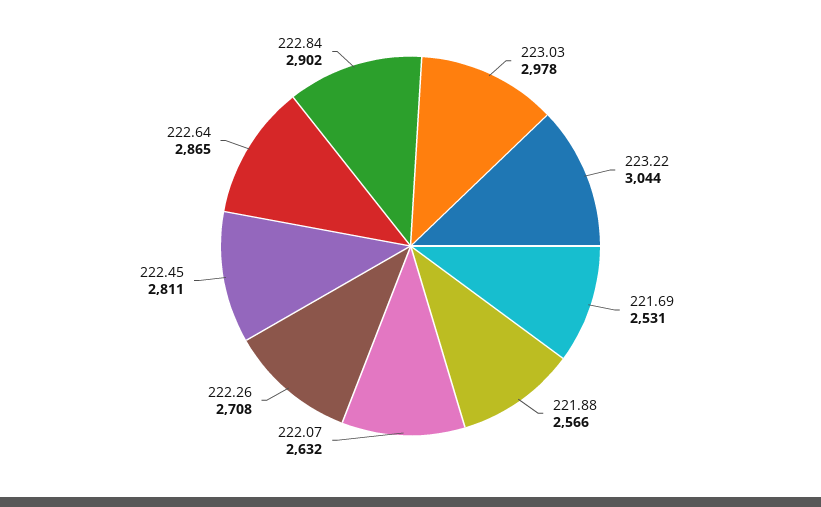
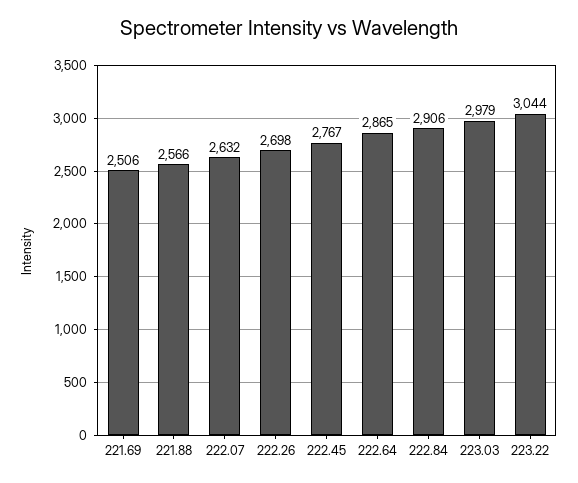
223.03: 2978 -> 2979
221.69: 2531 -> 2506
222.26: 2708 -> 2698
222.45: 2811 -> 2767
222.84: 2902 -> 2906

